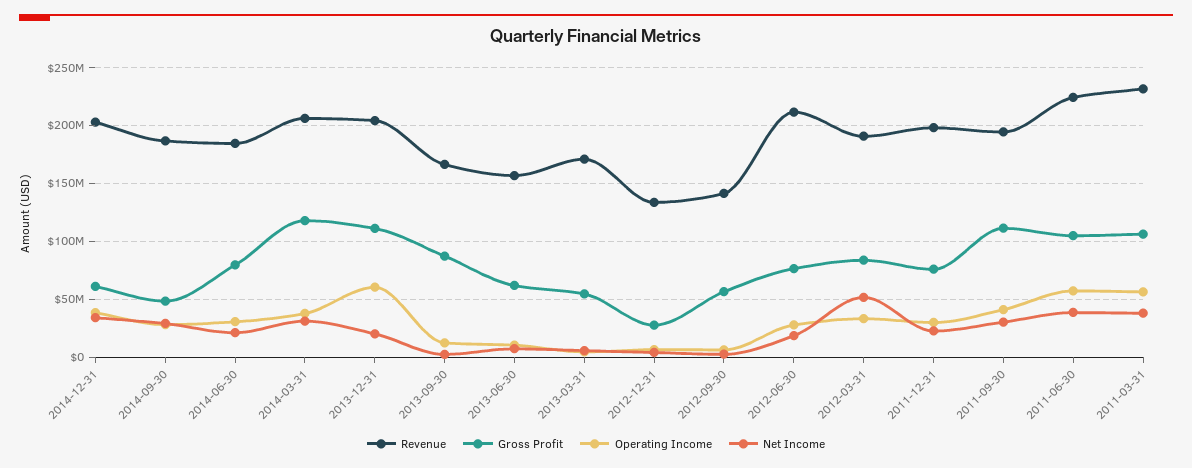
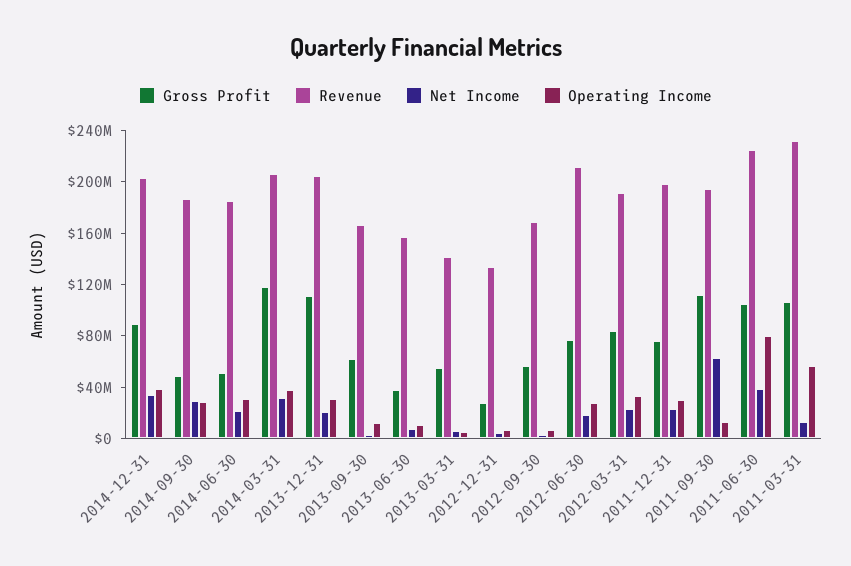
Gross Profit, 2014-12-31: 60000000 -> 90000000
Gross Profit, 2014-06-30: 80000000 -> 50000000
Operating Income, 2013-12-31: 60000000 -> 30000000
Gross Profit, 2013-09-30: 90000000 -> 60000000
Gross Profit, 2013-06-30: 60000000 -> 40000000
Revenue, 2013-03-31: 170000000 -> 140000000
Revenue, 2012-09-30: 140000000 -> 170000000
Net Income, 2012-03-31: 50000000 -> 20000000
Operating Income, 2011-09-30: 40000000 -> 10000000
Net Income, 2011-09-30: 30000000 -> 60000000
Operating Income, 2011-06-30: 60000000 -> 80000000
Net Income, 2011-03-31: 40000000 -> 10000000

